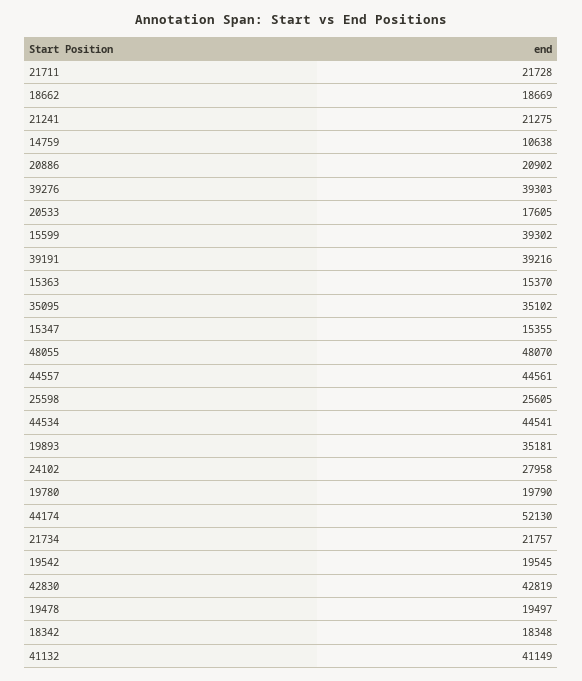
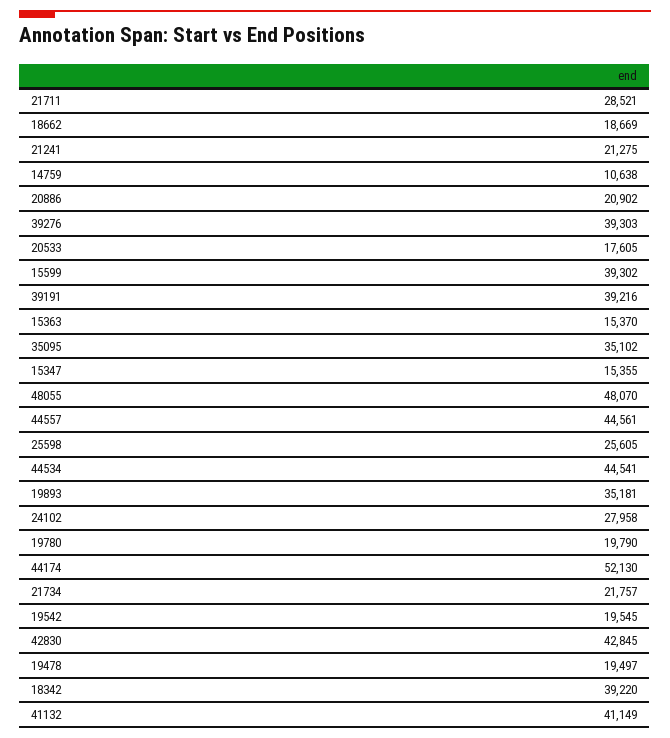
21711: 21728 -> 28521
42830: 42819 -> 42845
18342: 18348 -> 39220

